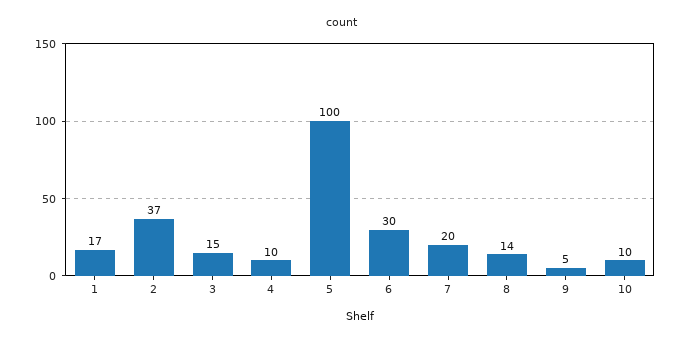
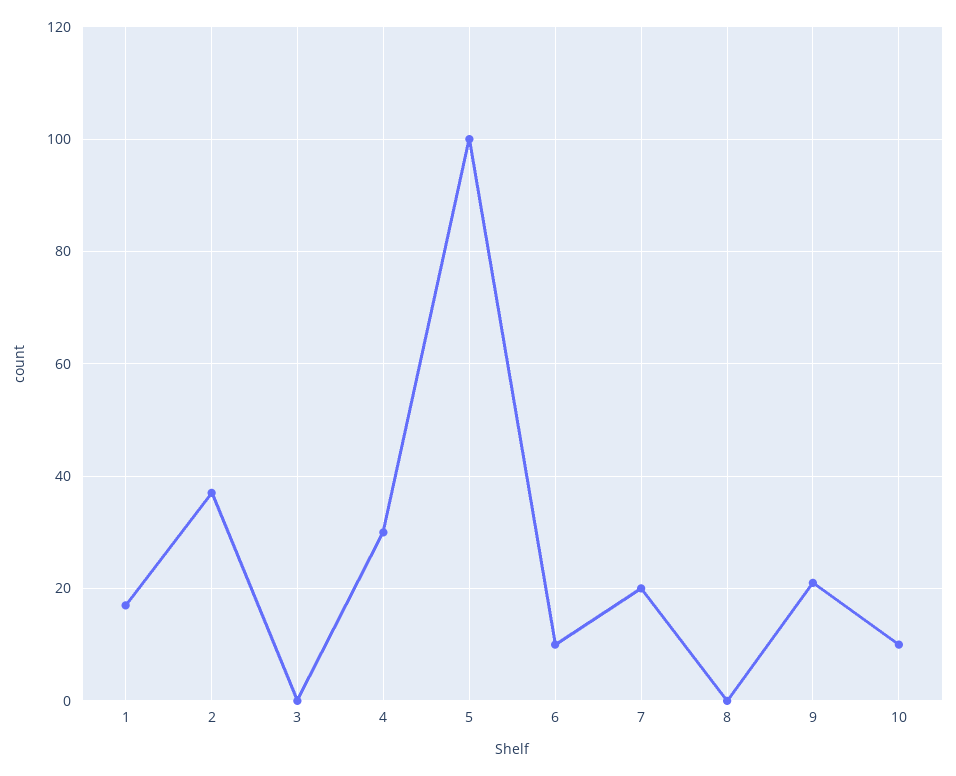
3: 15 -> 0
4: 10 -> 30
6: 30 -> 10
8: 14 -> 0
9: 5 -> 20

